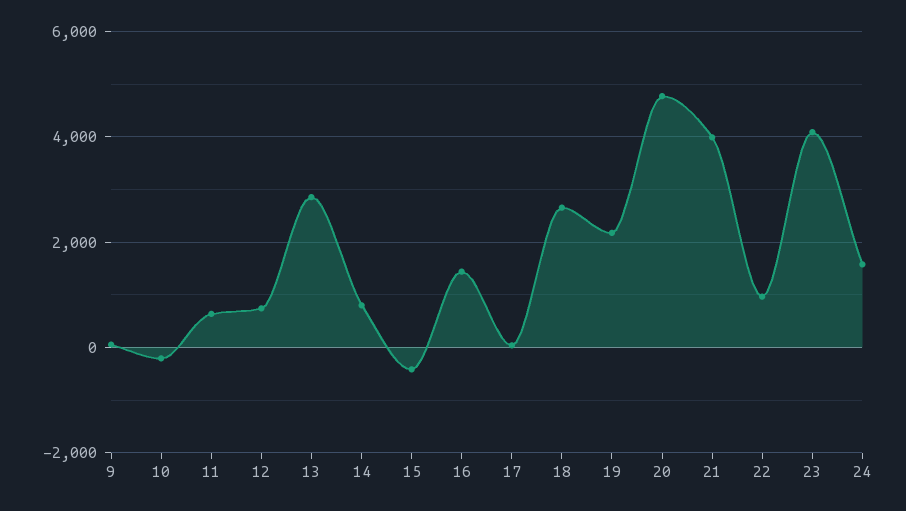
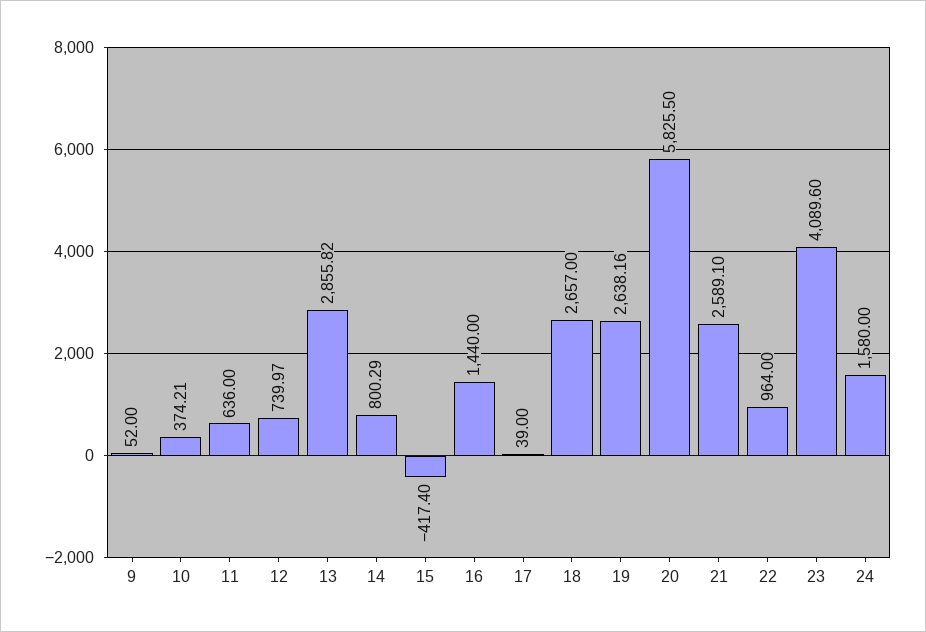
10: -200 -> 374.21
19: 2200 -> 2638.16
20: 4800 -> 5825.5
21: 4000 -> 2589.1

